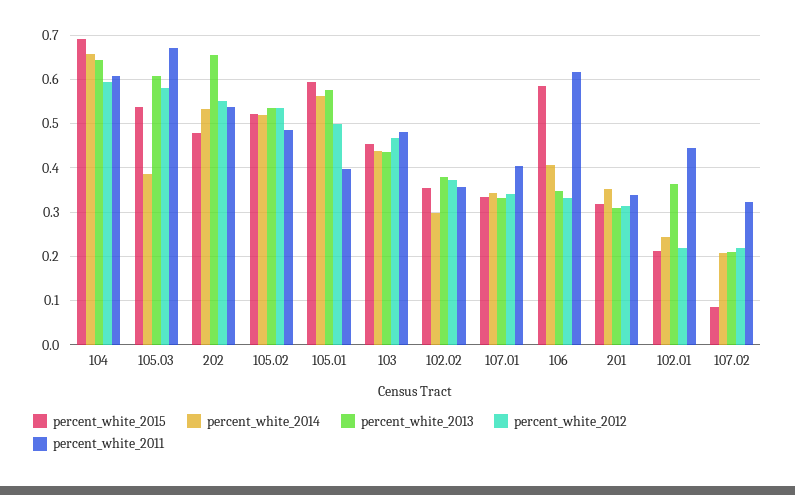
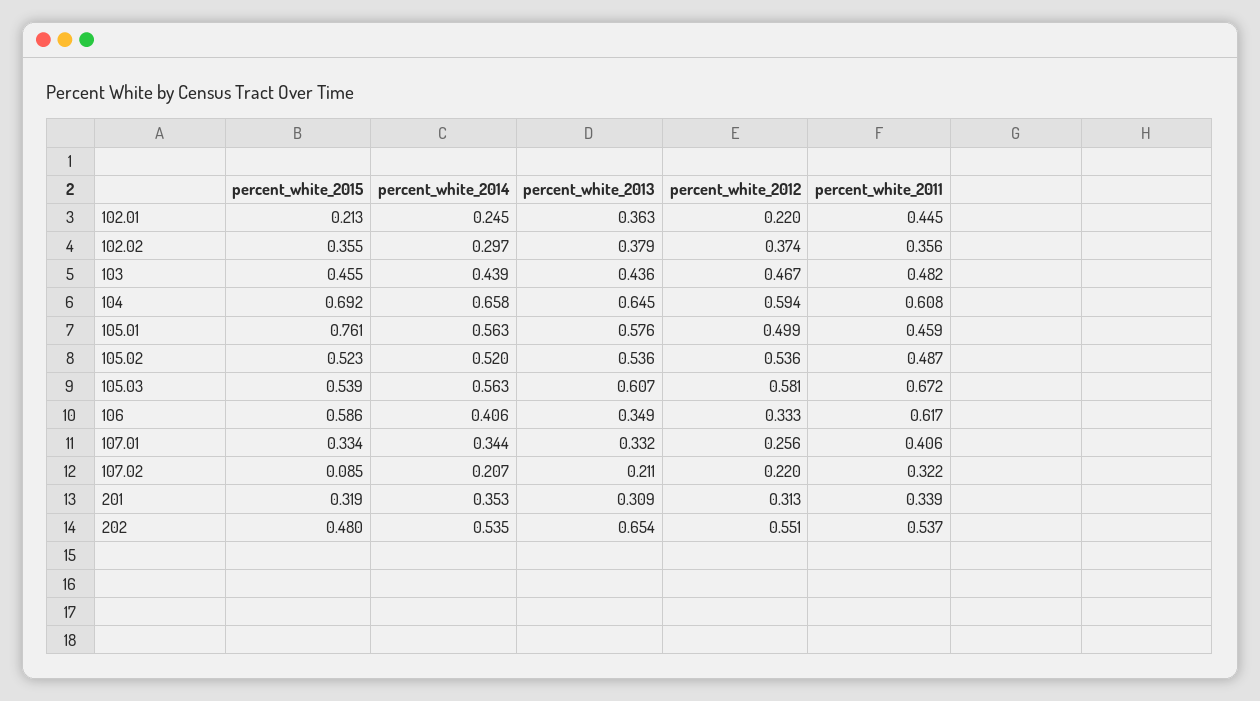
percent_white_2014, 105.03: 0.38 -> 0.563
percent_white_2015, 105.01: 0.6 -> 0.761
percent_white_2011, 105.01: 0.4 -> 0.459
percent_white_2012, 107.01: 0.34 -> 0.256

